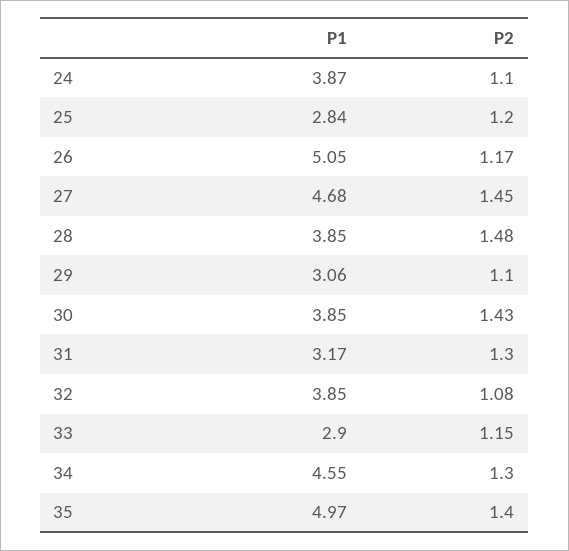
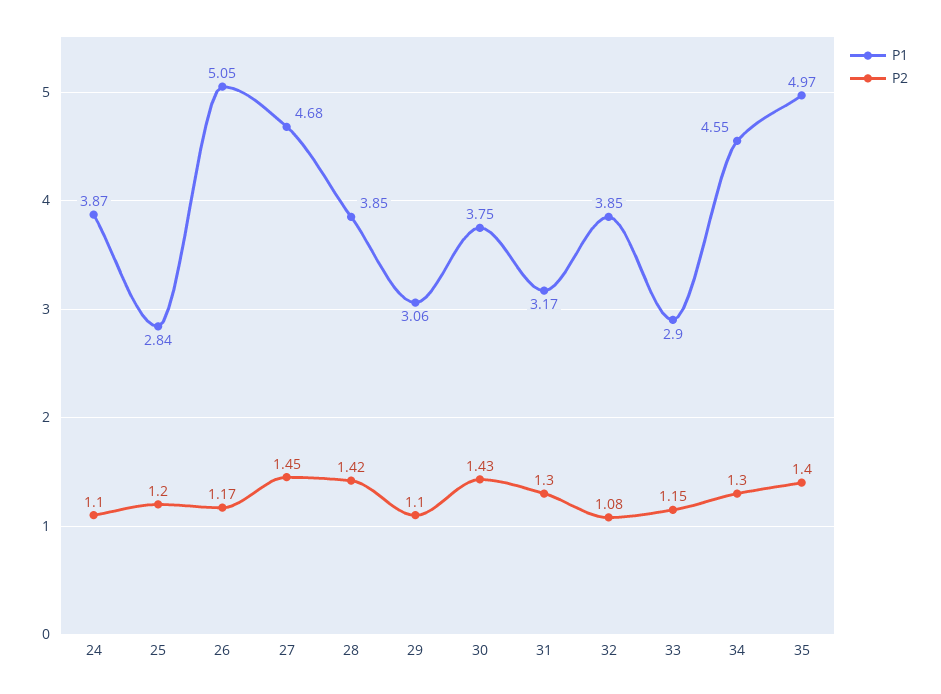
P2, 28: 1.48 -> 1.42
P1, 30: 3.85 -> 3.75

